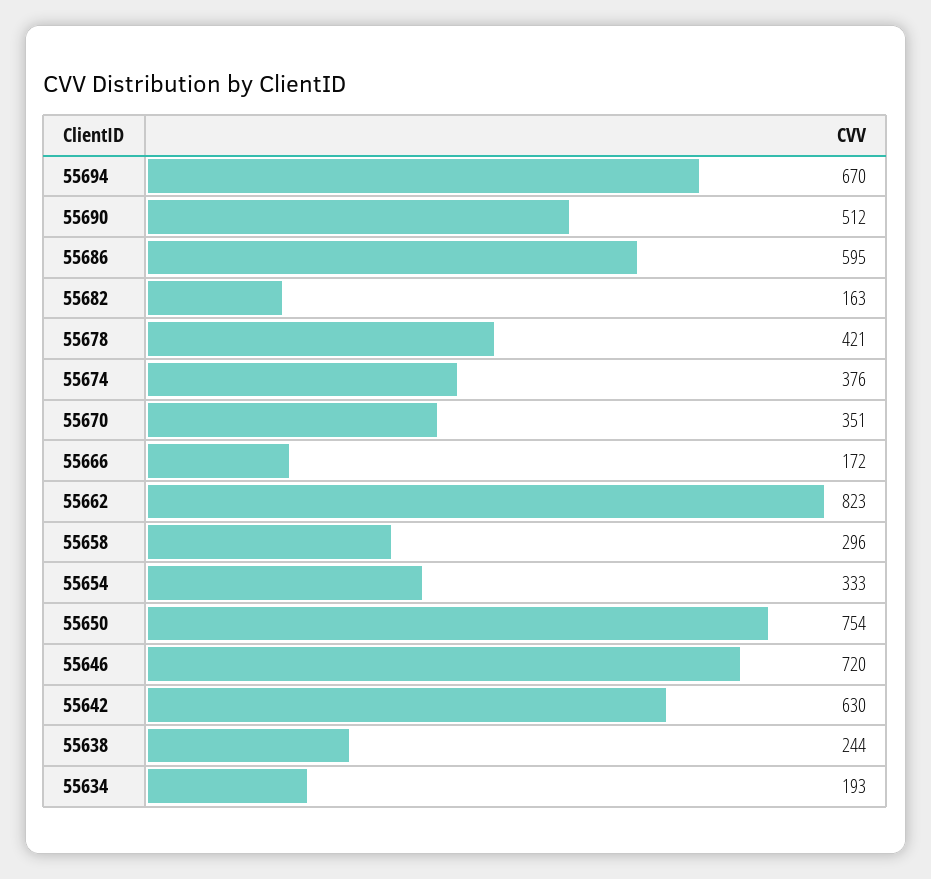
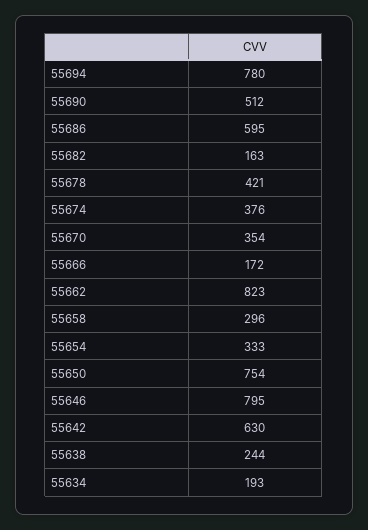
55694: 670 -> 780
55670: 351 -> 354
55646: 720 -> 795

